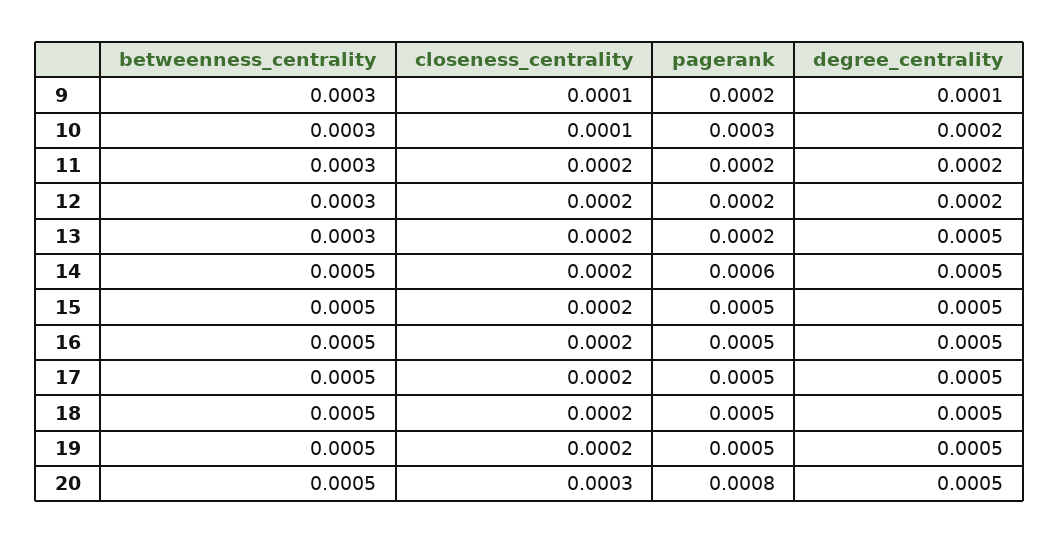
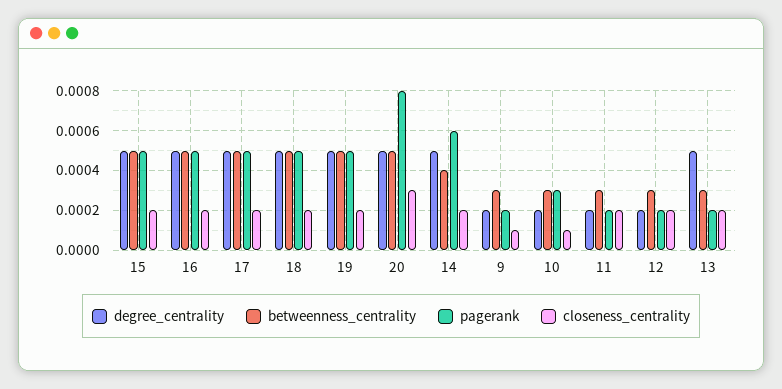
degree_centrality, 9: 0.0001 -> 0.0002
betweenness_centrality, 14: 0.0005 -> 0.0004

